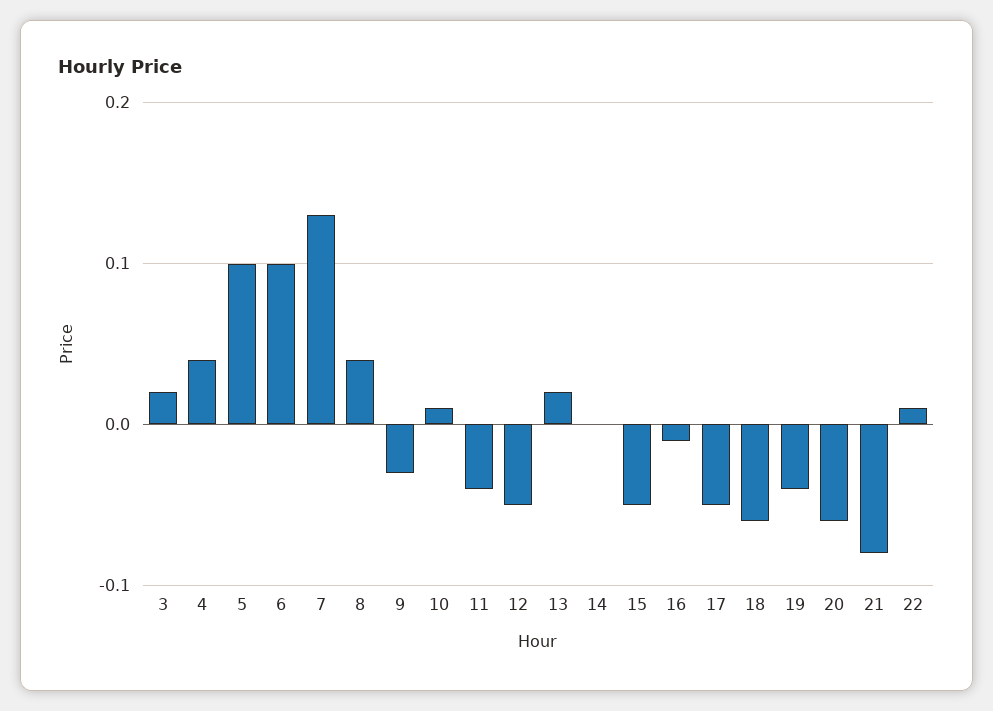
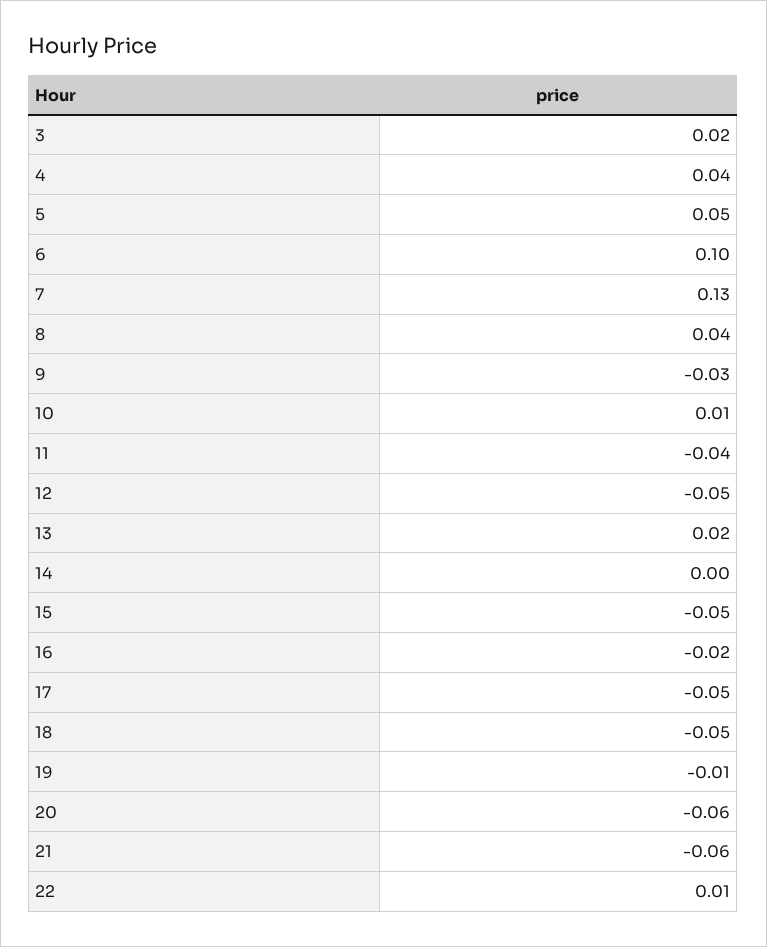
5: 0.1 -> 0.05
16: -0.01 -> -0.02
18: -0.06 -> -0.05
19: -0.04 -> -0.01
21: -0.08 -> -0.06

